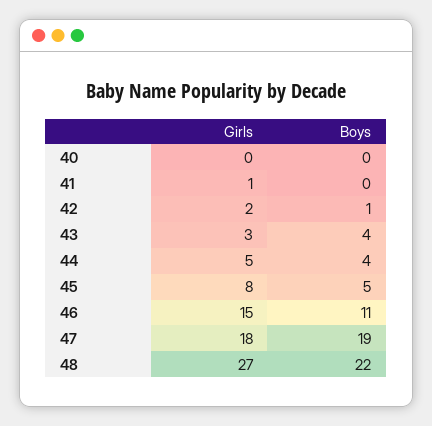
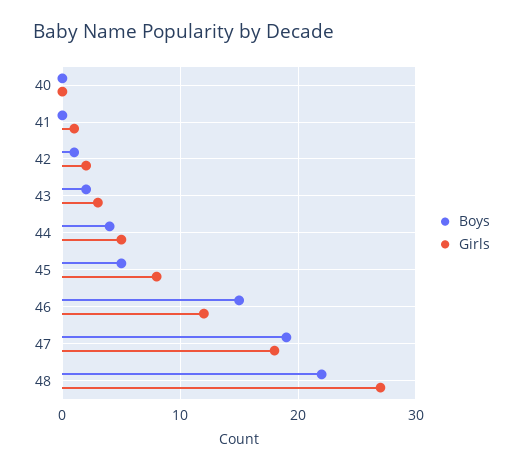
Boys, 43: 4 -> 2
Girls, 46: 15 -> 12
Boys, 46: 11 -> 15

